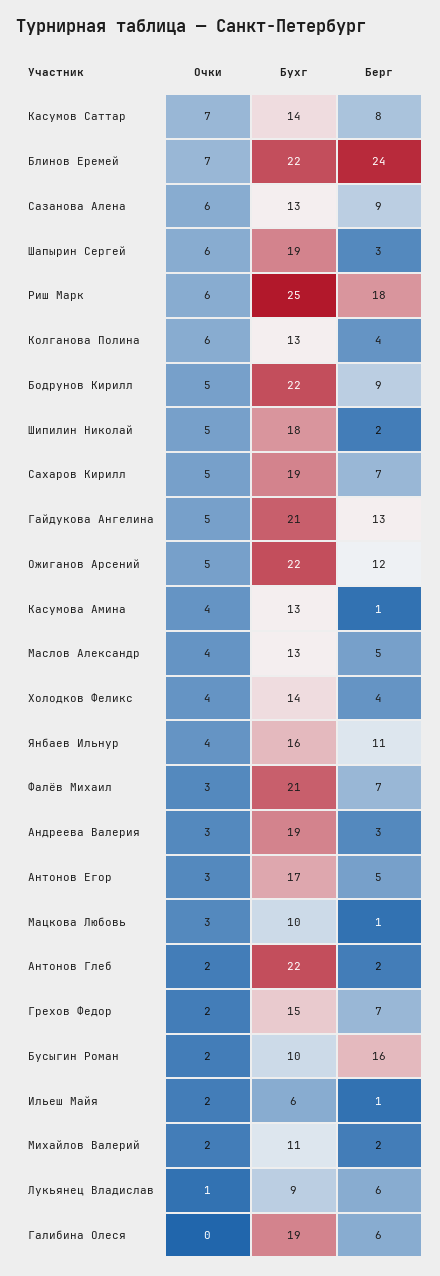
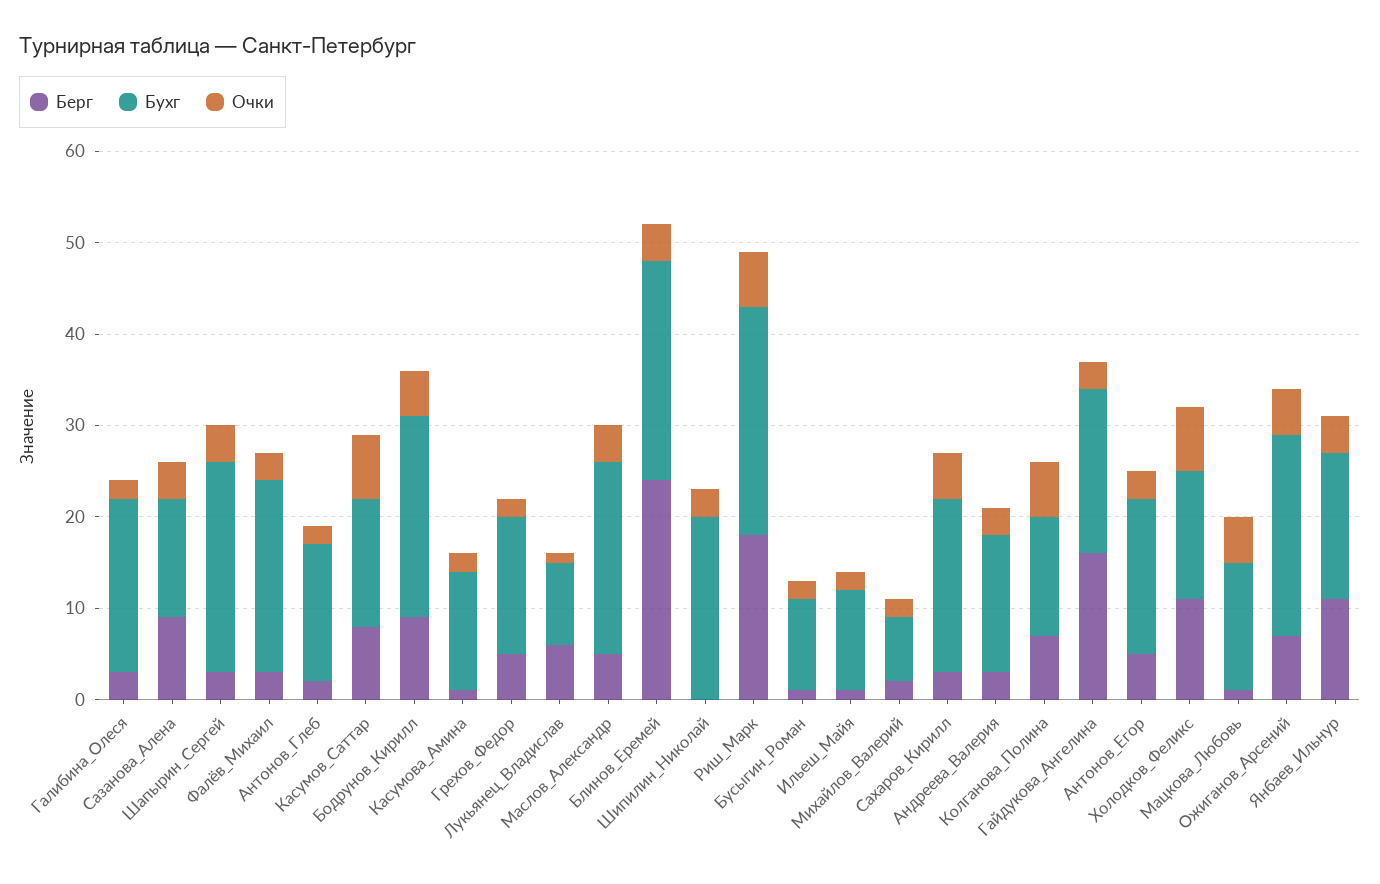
Очки, Блинов Еремей: 7 -> 4
Бухг, Блинов Еремей: 22 -> 24
Очки, Сазанова Алена: 6 -> 4
Очки, Шапырин Сергей: 6 -> 4
Бухг, Шапырин Сергей: 19 -> 23
Берг, Колганова Полина: 4 -> 7
Очки, Шипилин Николай: 5 -> 3
Бухг, Шипилин Николай: 18 -> 20
Берг, Шипилин Николай: 2 -> 0
Берг, Сахаров Кирилл: 7 -> 3
Очки, Гайдукова Ангелина: 5 -> 3
Бухг, Гайдукова Ангелина: 21 -> 18
Берг, Гайдукова Ангелина: 13 -> 16
Берг, Ожиганов Арсений: 12 -> 7
Очки, Касумова Амина: 4 -> 2
Бухг, Маслов Александр: 13 -> 21
Очки, Холодков Феликс: 4 -> 7
Берг, Холодков Феликс: 4 -> 11
Берг, Фалёв Михаил: 7 -> 3
Бухг, Андреева Валерия: 19 -> 15
Очки, Мацкова Любовь: 3 -> 5
Бухг, Мацкова Любовь: 10 -> 14
Бухг, Антонов Глеб: 22 -> 15
Берг, Грехов Федор: 7 -> 5
Берг, Бусыгин Роман: 16 -> 1
Бухг, Ильеш Майя: 6 -> 11
Бухг, Михайлов Валерий: 11 -> 7
Очки, Галибина Олеся: 0 -> 2
Берг, Галибина Олеся: 6 -> 3

